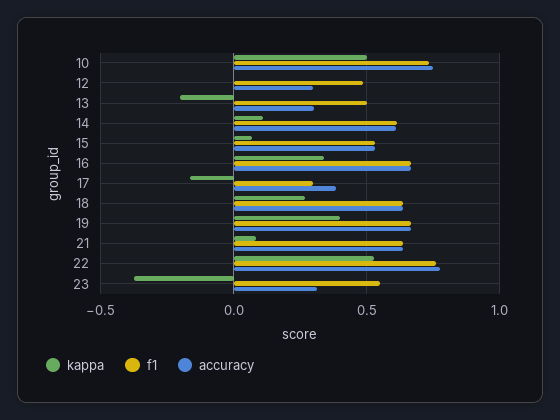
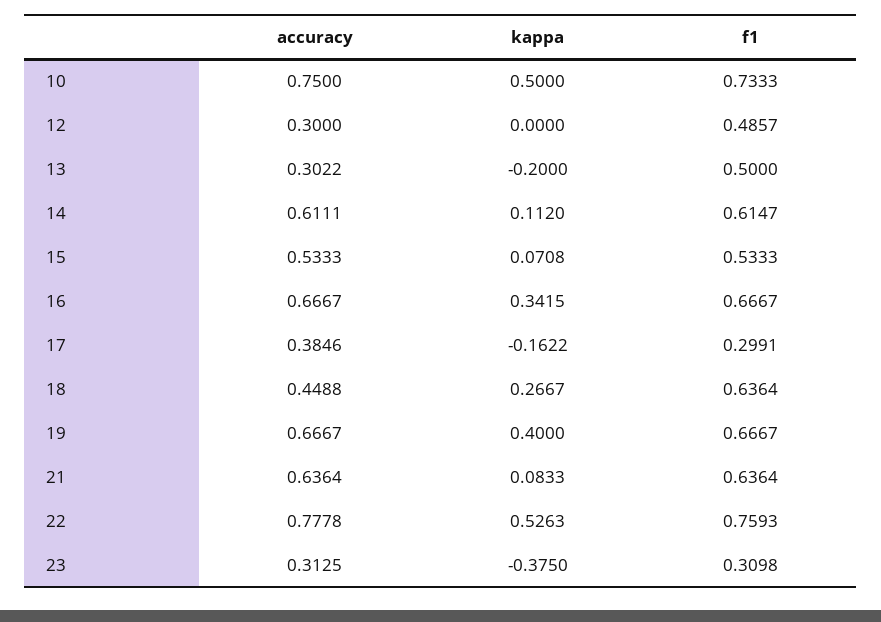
accuracy, 18: 0.65 -> 0.4488
f1, 23: 0.55 -> 0.3098

